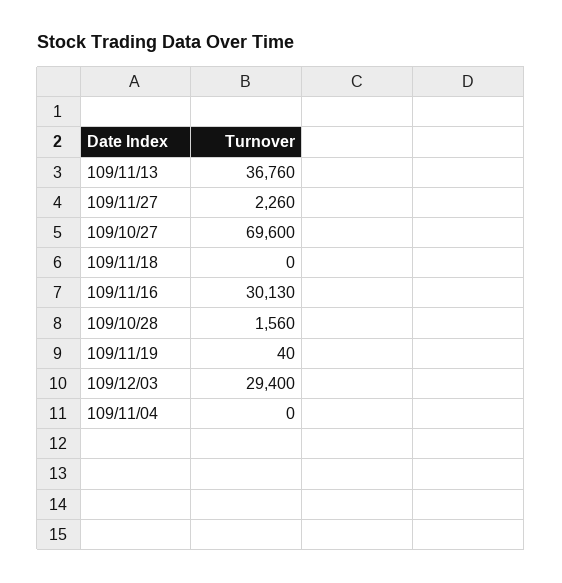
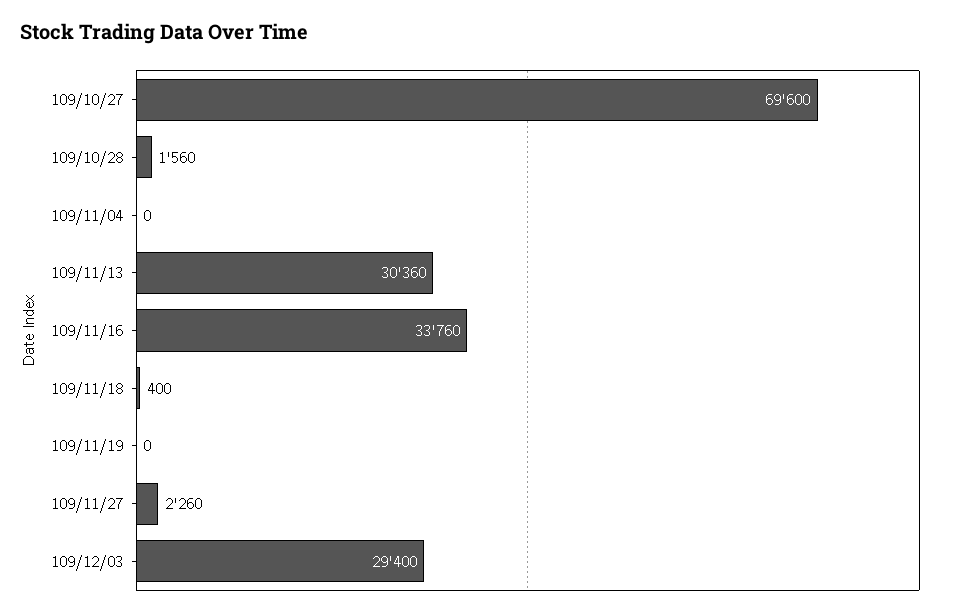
109/11/13: 36760 -> 30360
109/11/18: 0 -> 400
109/11/16: 30130 -> 33760
109/11/19: 40 -> 0

